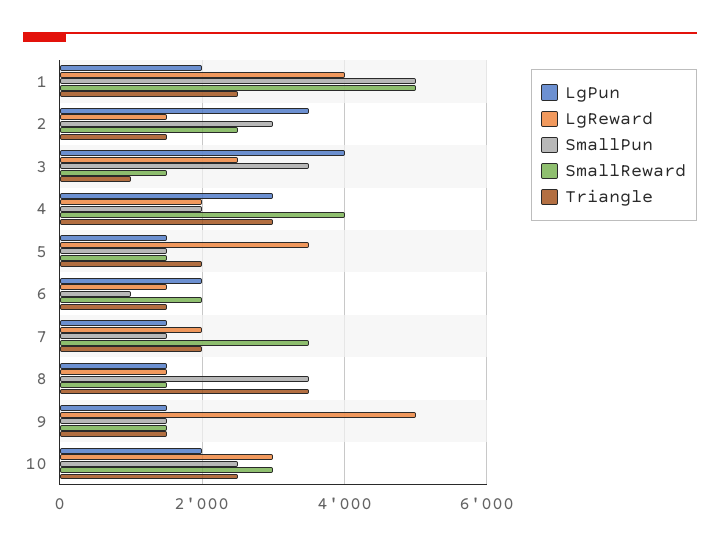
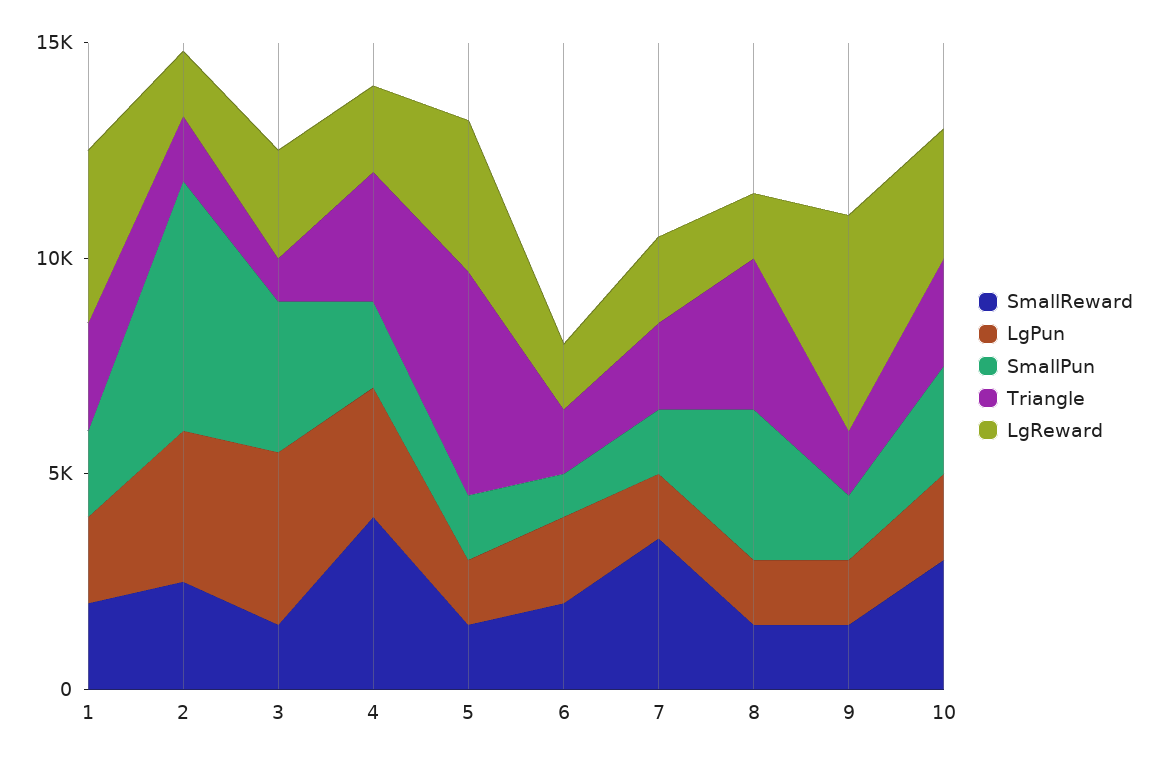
SmallPun, 1: 5000 -> 2000
SmallReward, 1: 5000 -> 2000
SmallPun, 2: 3000 -> 6000
Triangle, 5: 2000 -> 5000

